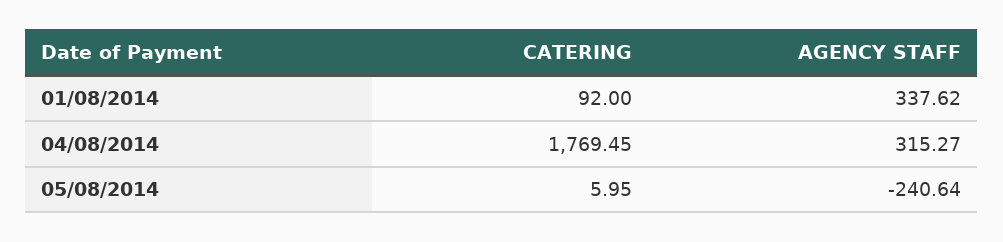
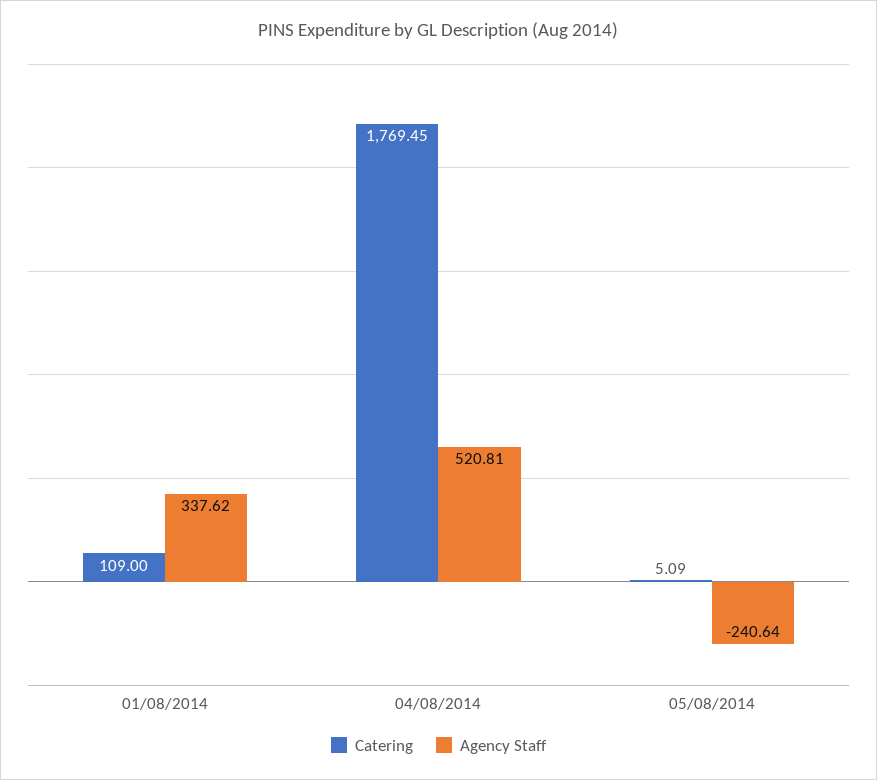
CATERING, 01/08/2014: 92 -> 109
AGENCY STAFF, 04/08/2014: 315.27 -> 520.81
CATERING, 05/08/2014: 5.95 -> 5.09

